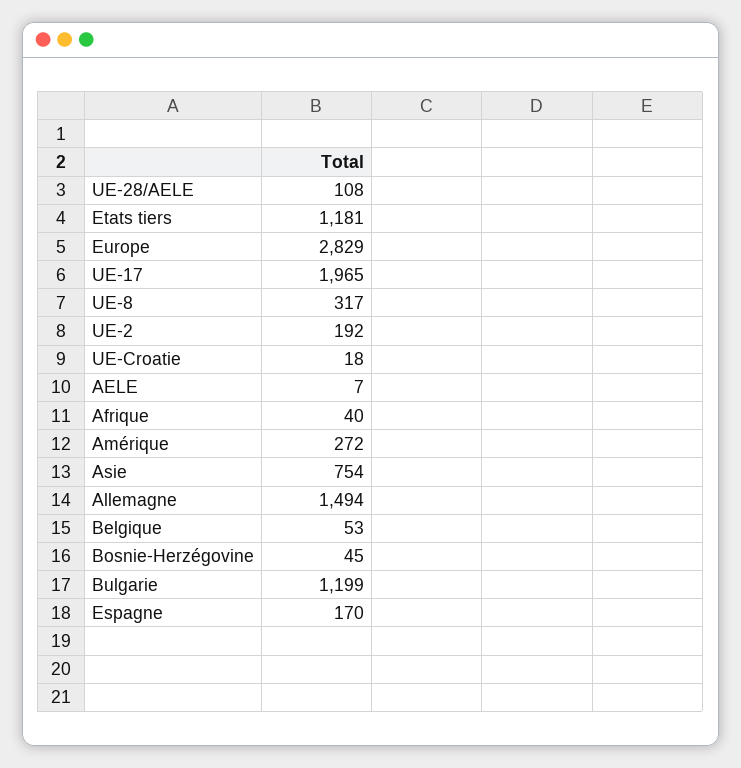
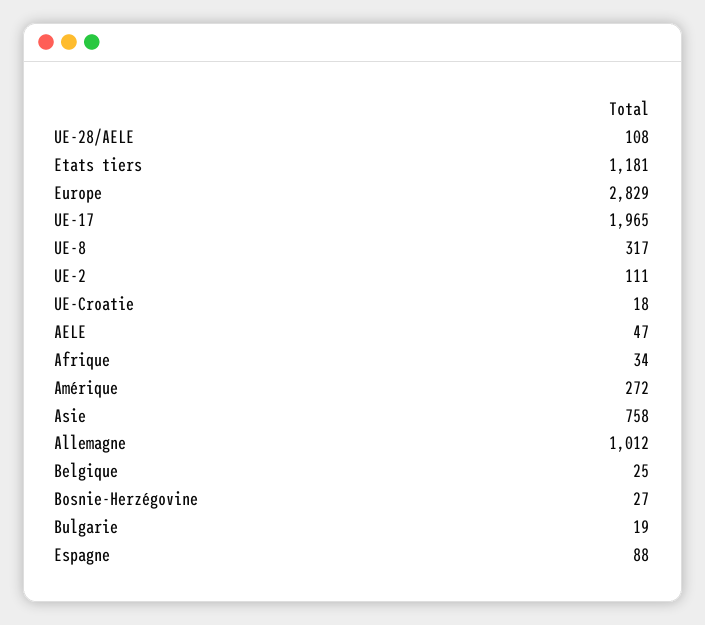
UE-2: 192 -> 111
AELE: 7 -> 47
Afrique: 40 -> 34
Asie: 754 -> 758
Allemagne: 1494 -> 1012
Belgique: 53 -> 25
Bosnie-Herzégovine: 45 -> 27
Bulgarie: 1199 -> 19
Espagne: 170 -> 88

